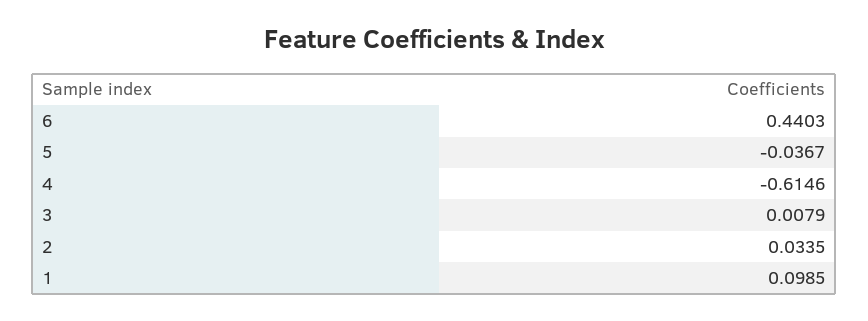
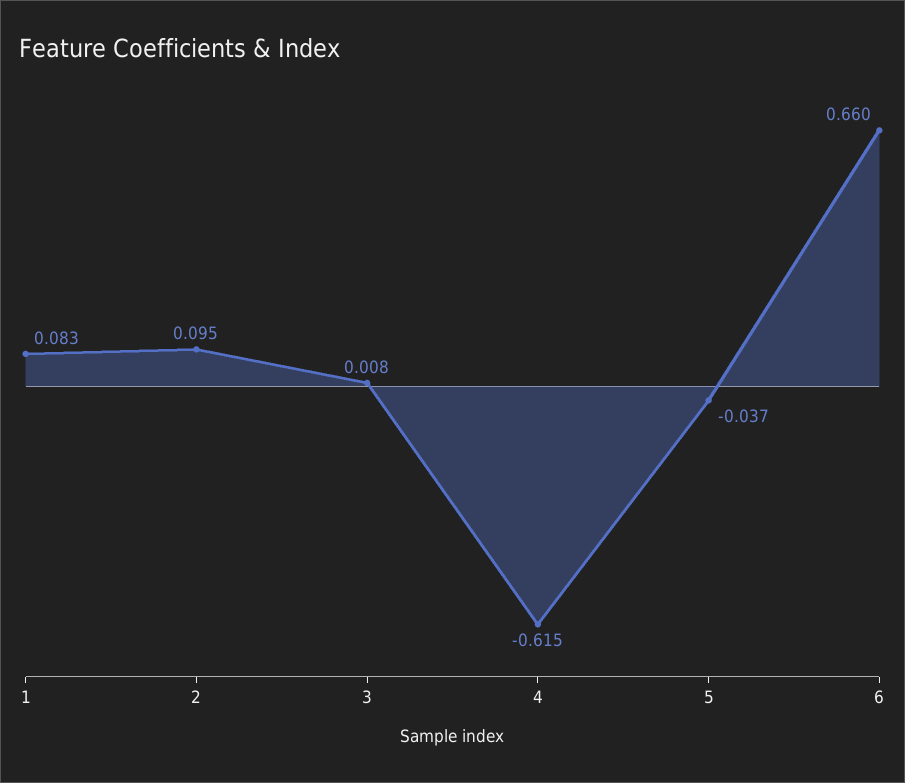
6: 0.4403 -> 0.66
2: 0.0335 -> 0.095
1: 0.0985 -> 0.083

